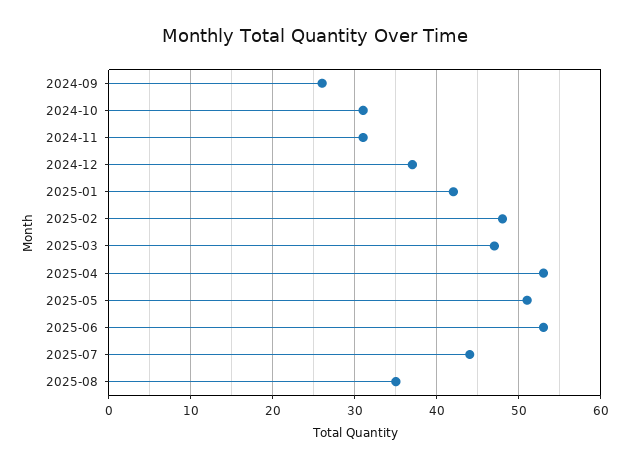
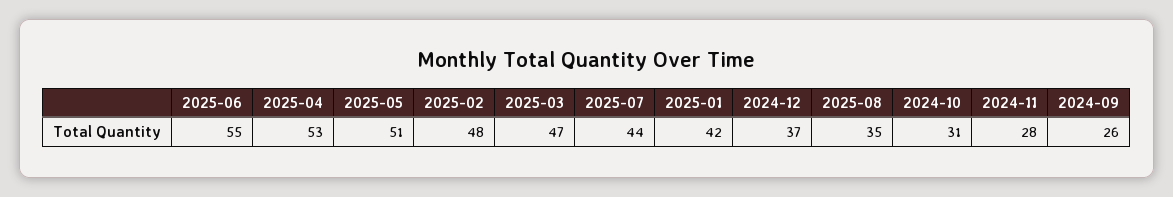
2024-11: 31 -> 28
2025-06: 53 -> 55

